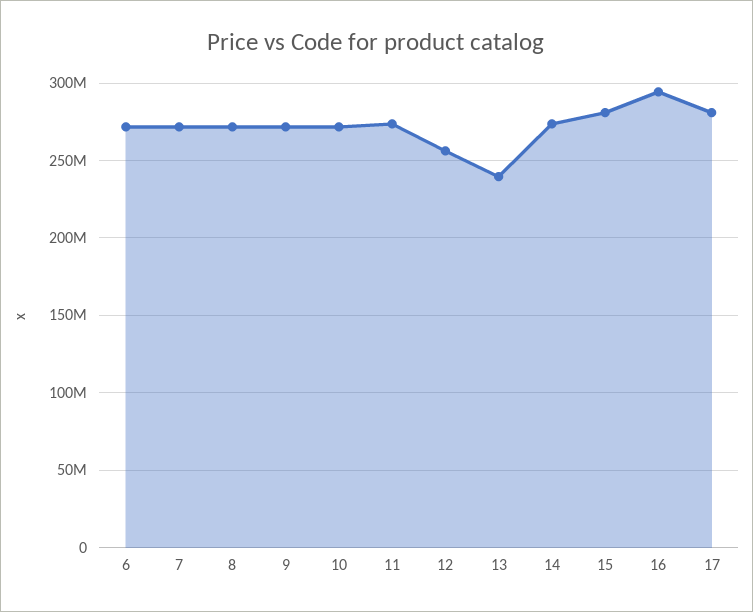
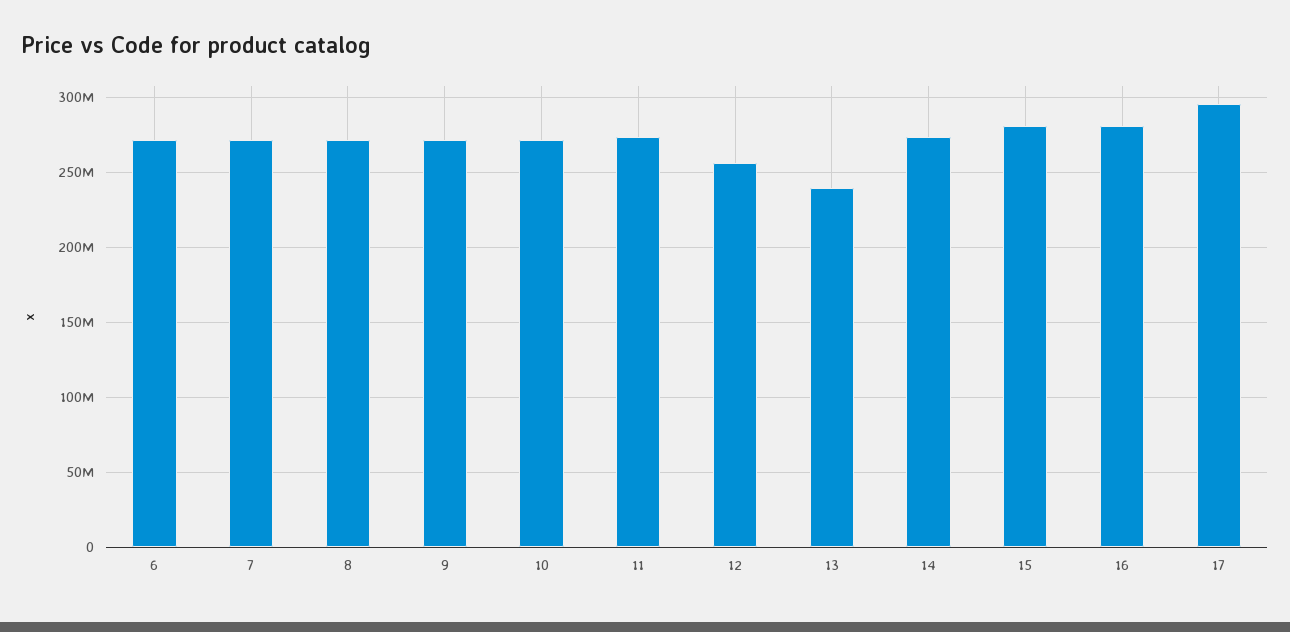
16: 295000000 -> 280000000
17: 280000000 -> 295000000

